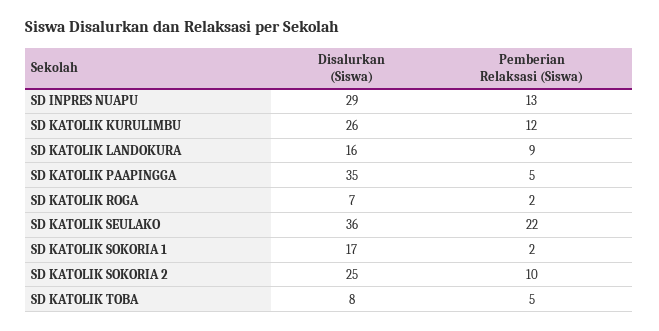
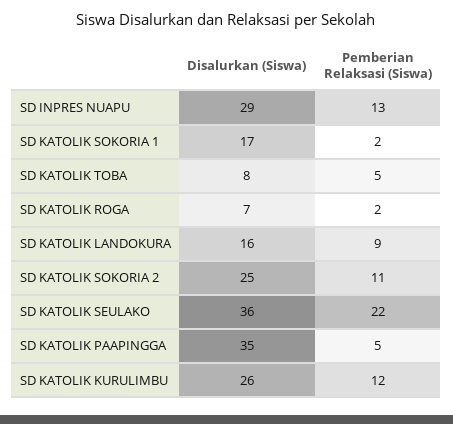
Pemberian Relaksasi (Siswa), SD KATOLIK SOKORIA 2: 10 -> 11

